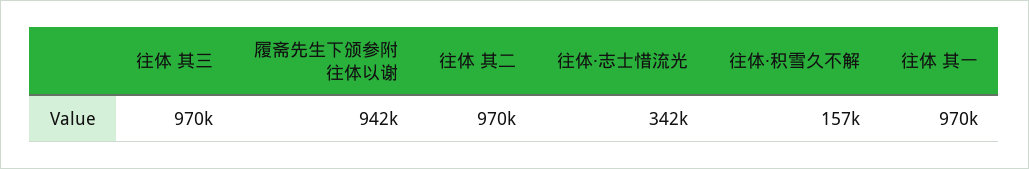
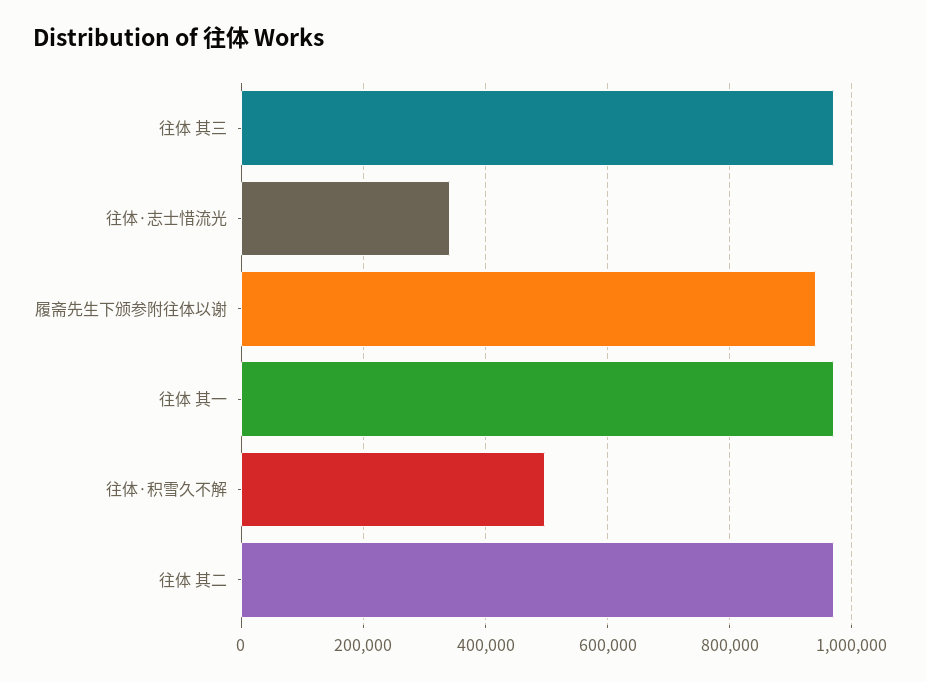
往体·积雪久不解: 157000 -> 500000

